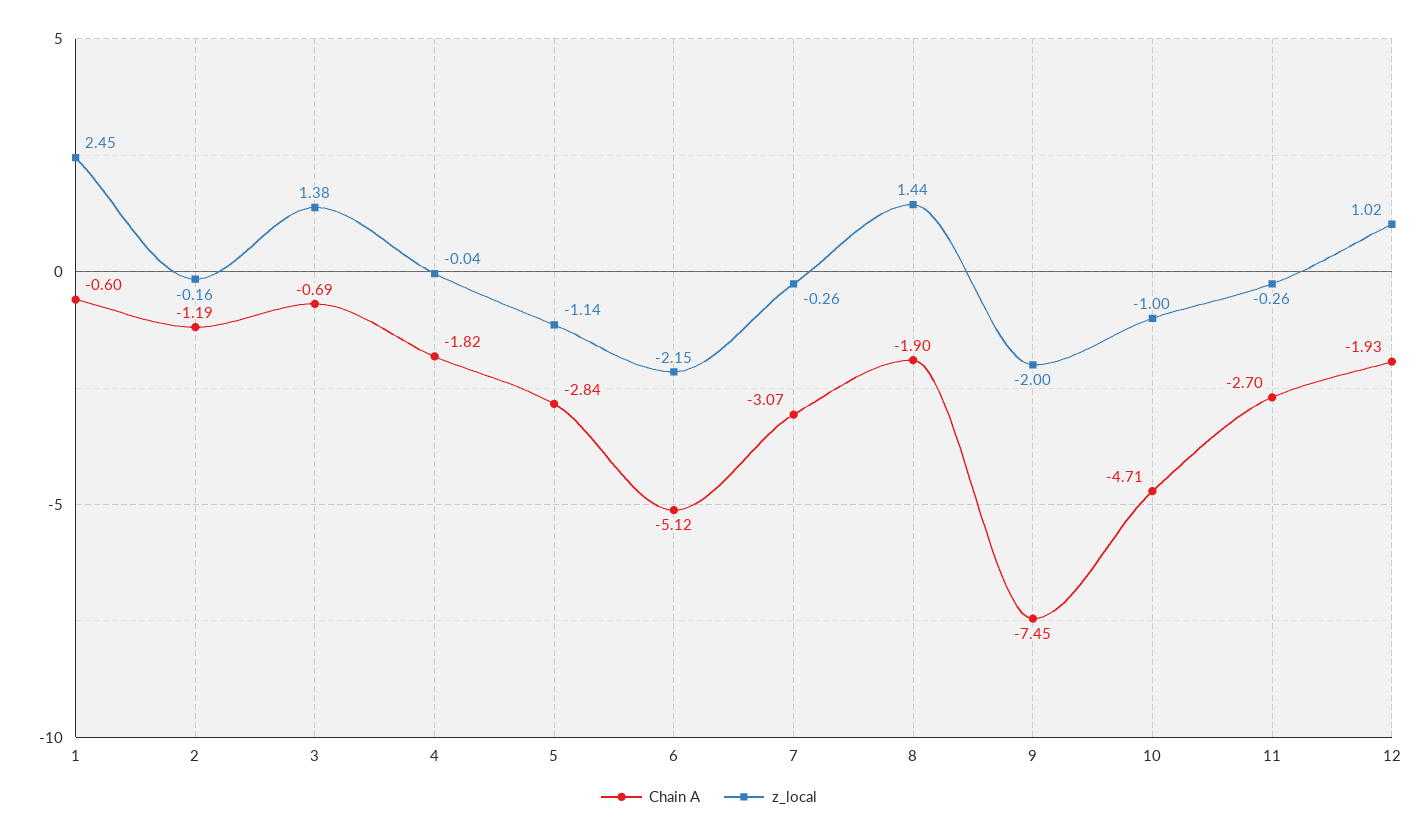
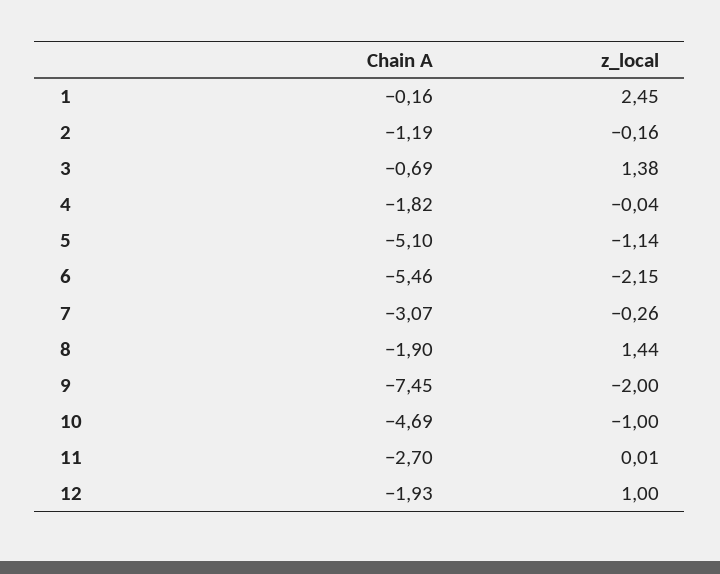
Chain A, 1: -0.6 -> -0.16
Chain A, 5: -2.84 -> -5.1
Chain A, 6: -5.12 -> -5.46
Chain A, 10: -4.71 -> -4.69
z_local, 11: -0.26 -> 0.01
z_local, 12: 1.02 -> 1

